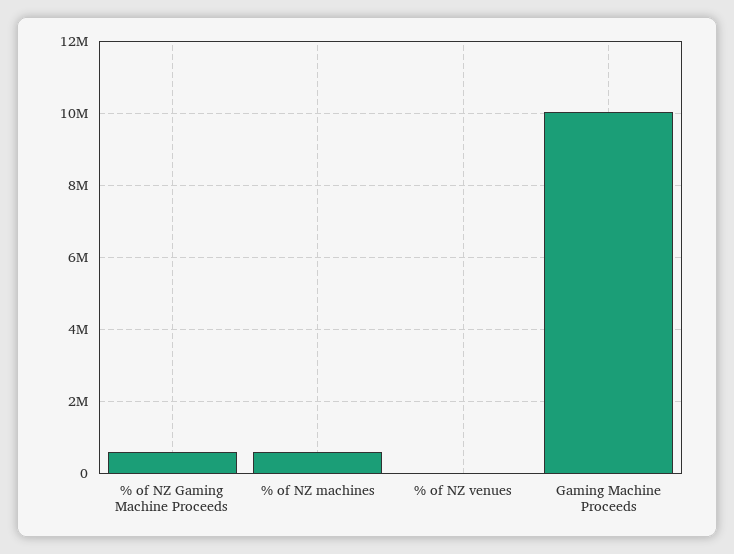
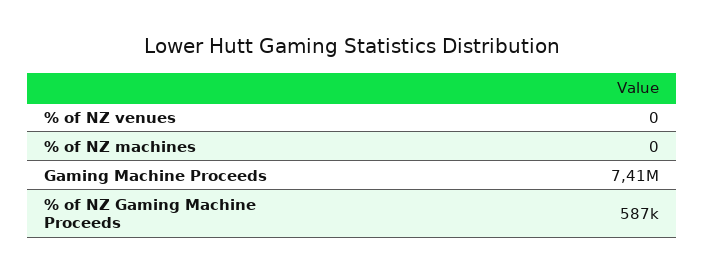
% of NZ machines: 600000 -> 0
Gaming Machine Proceeds: 10000000 -> 7410000

